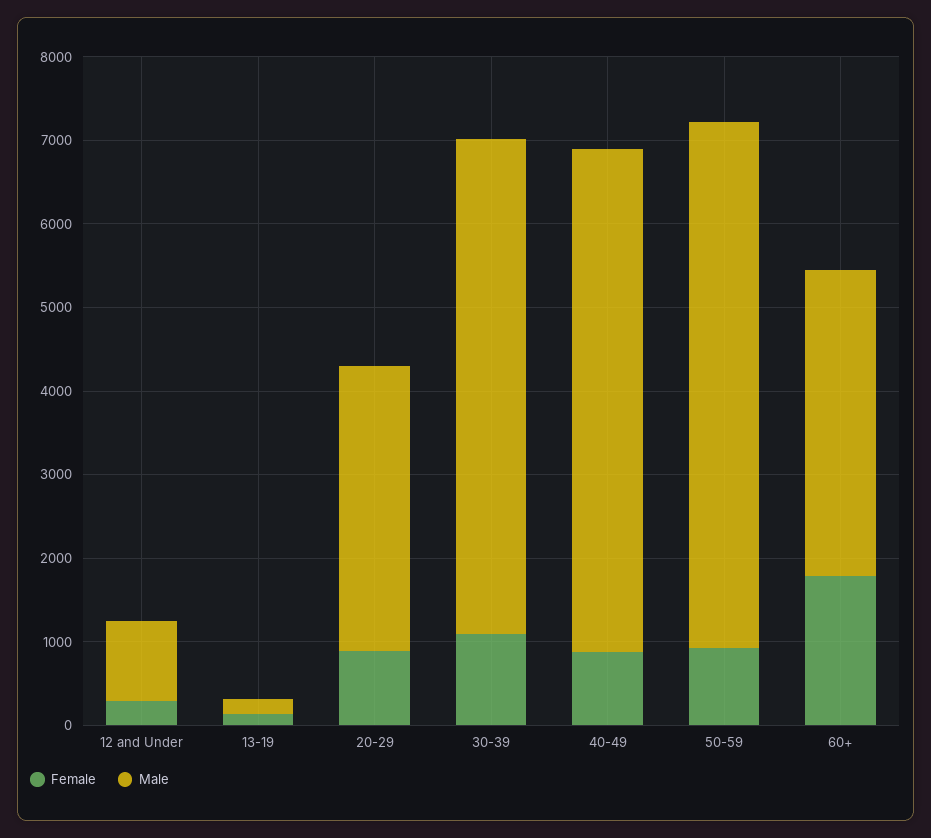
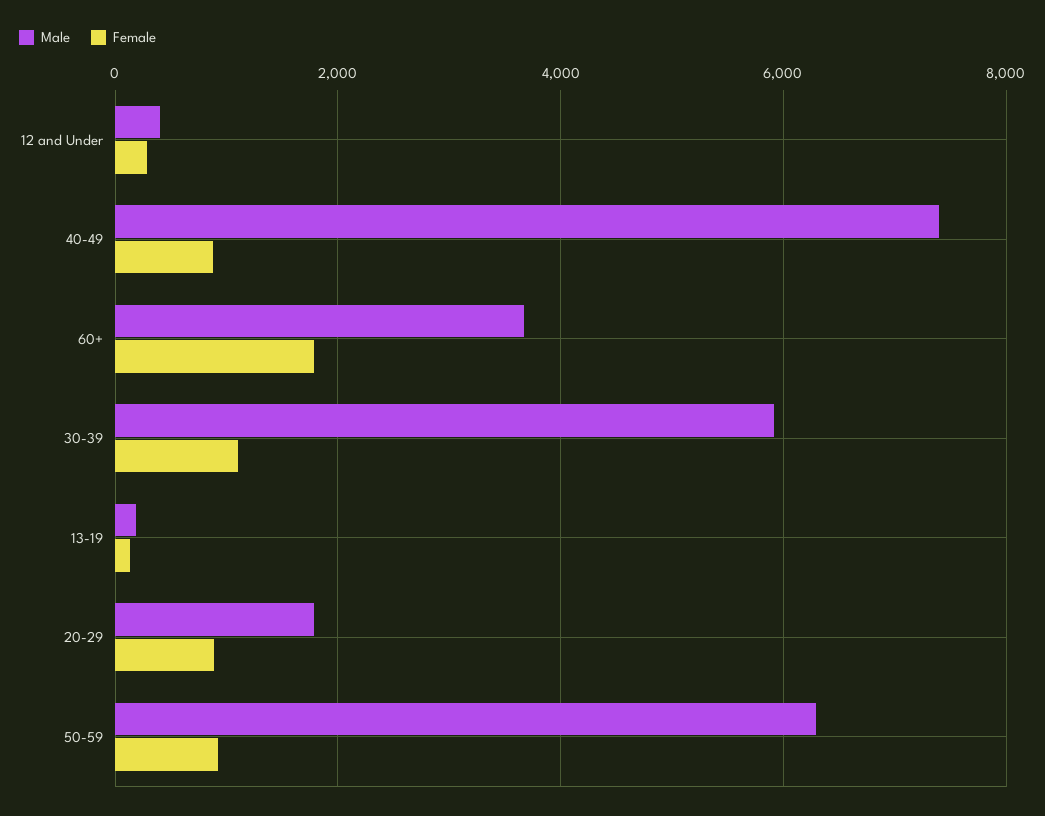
Male, 12 and Under: 1000 -> 400
Male, 20-29: 3400 -> 1800
Male, 40-49: 6000 -> 7400

